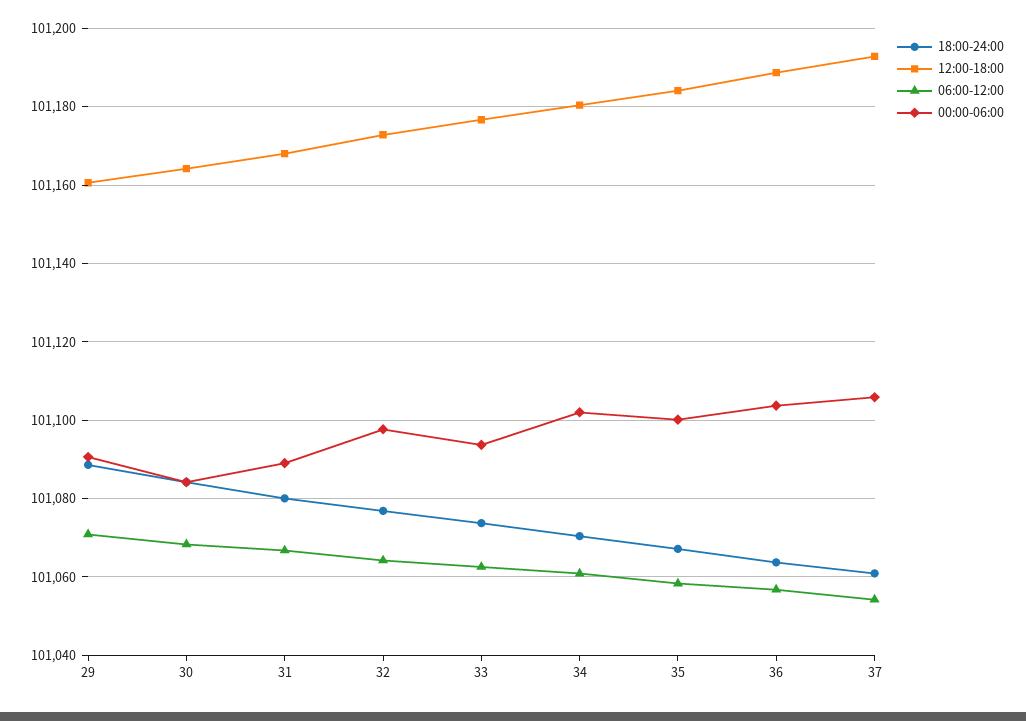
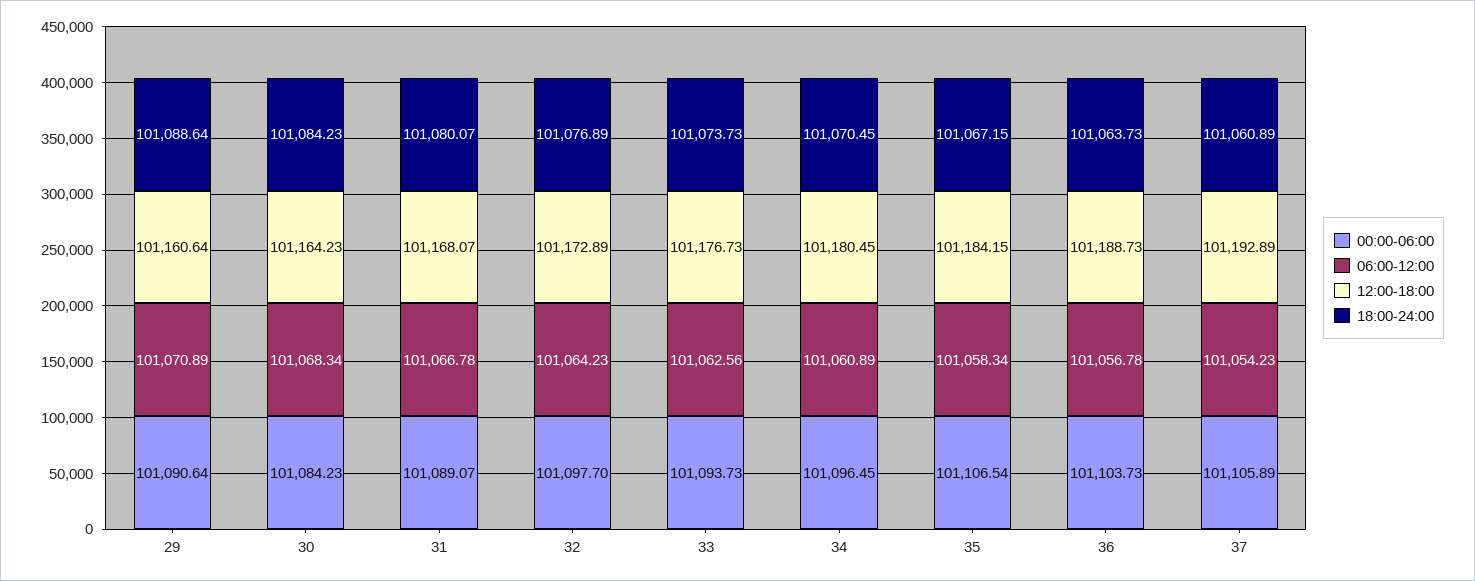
00:00-06:00, 34: 101102 -> 101096.45
00:00-06:00, 35: 101100 -> 101106.54

